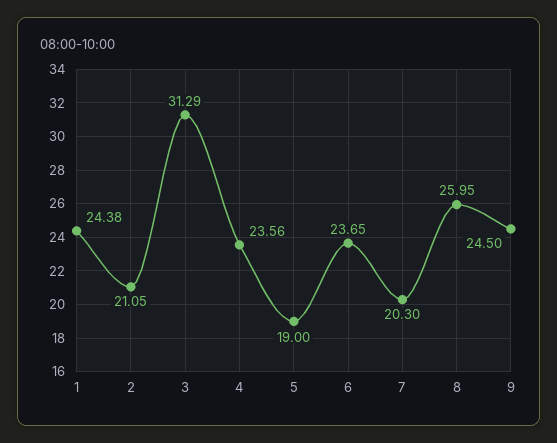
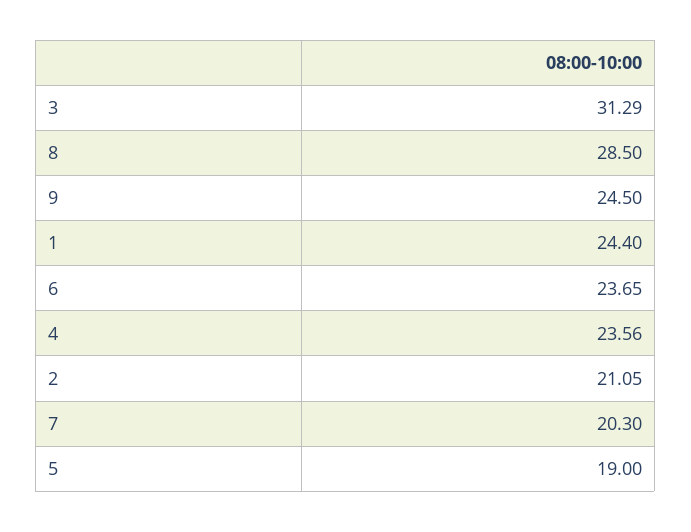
1: 24.38 -> 24.4
8: 25.95 -> 28.5

